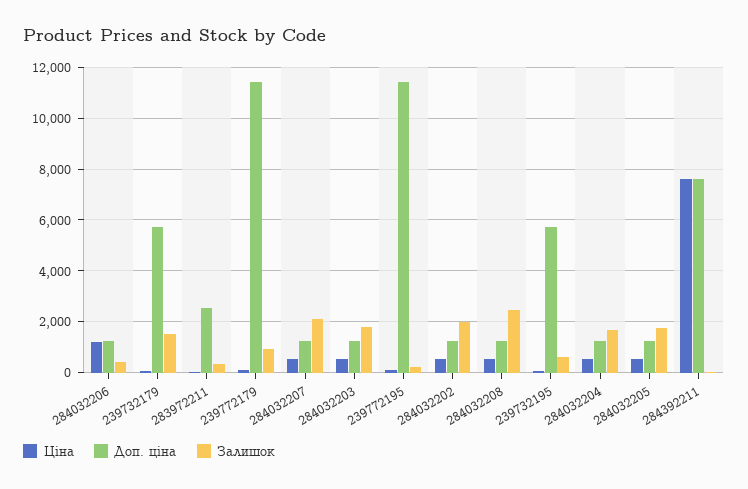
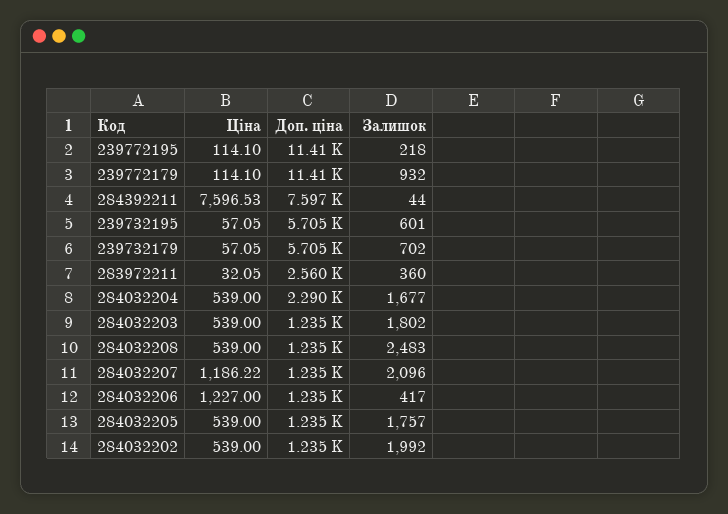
Залишок, 239732179: 1500 -> 702
Ціна, 284032207: 500 -> 1186.22
Доп. ціна, 284032204: 1250 -> 2290

